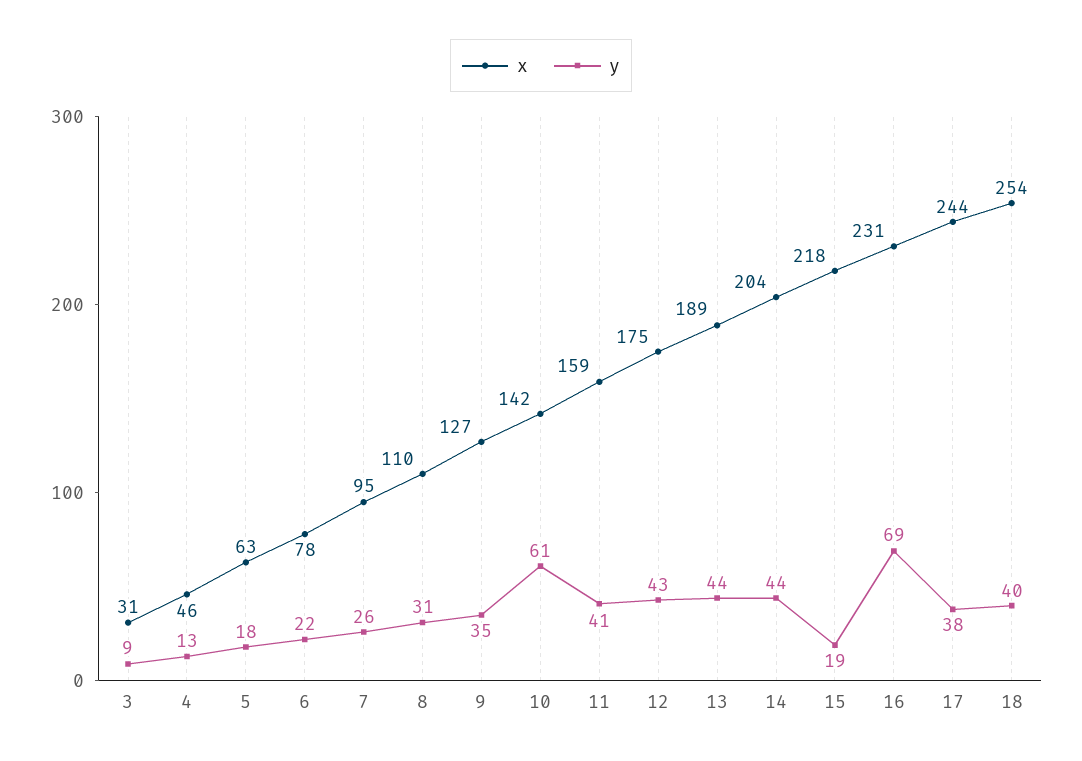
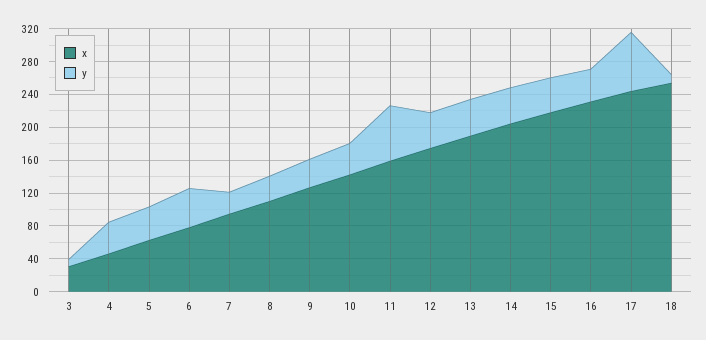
y, 4: 13 -> 40
y, 5: 18 -> 40
y, 6: 22 -> 50
y, 10: 61 -> 40
y, 11: 41 -> 70
y, 15: 19 -> 40
y, 16: 69 -> 40
y, 17: 38 -> 70
y, 18: 40 -> 10

